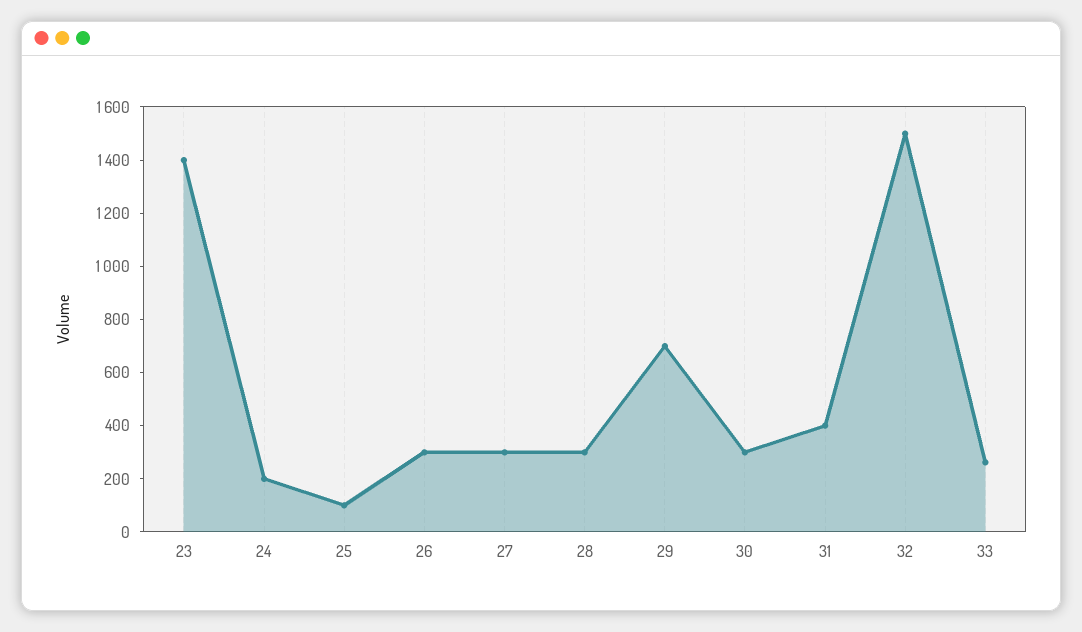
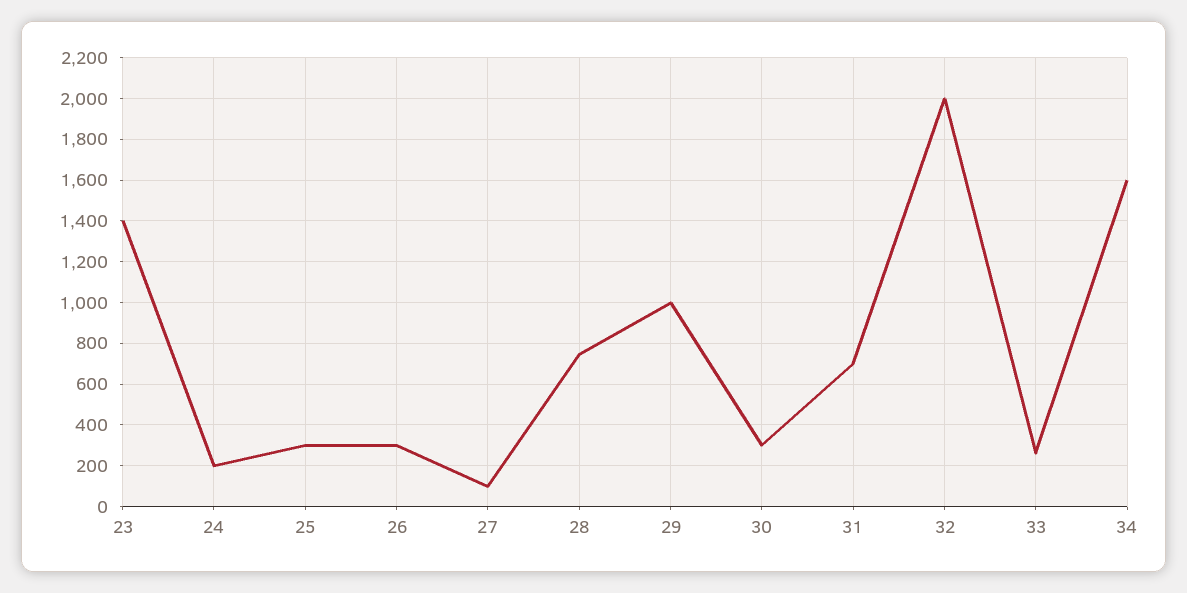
25: 100 -> 300
27: 300 -> 100
28: 300 -> 750
29: 700 -> 1000
31: 400 -> 700
32: 1500 -> 2000
34: none -> 1600

